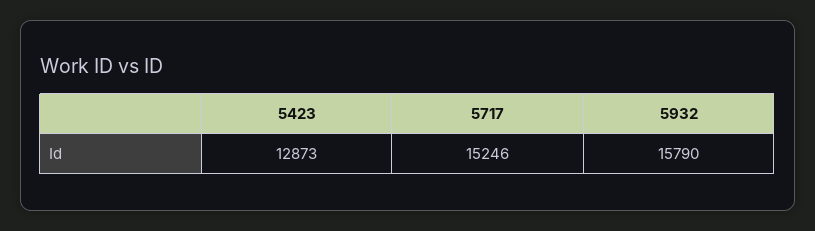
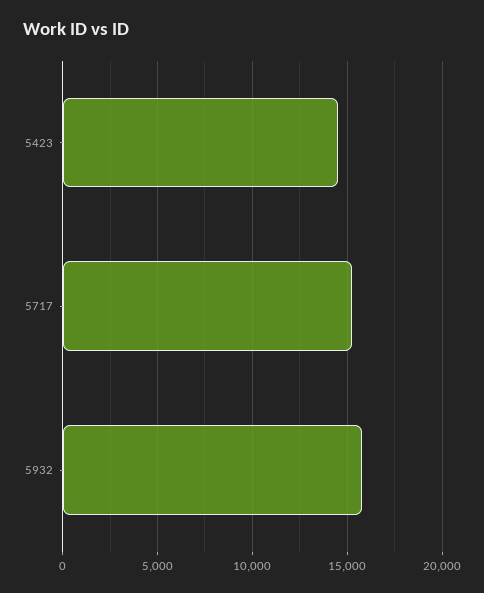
5423: 12873 -> 14500

